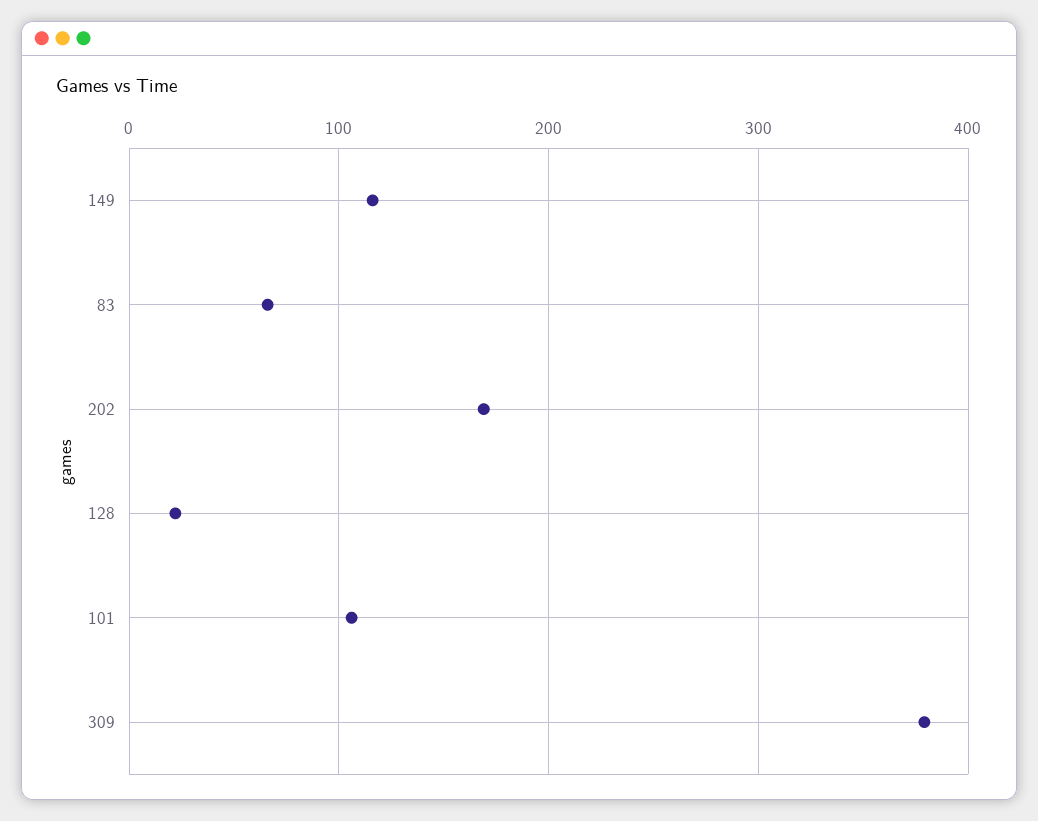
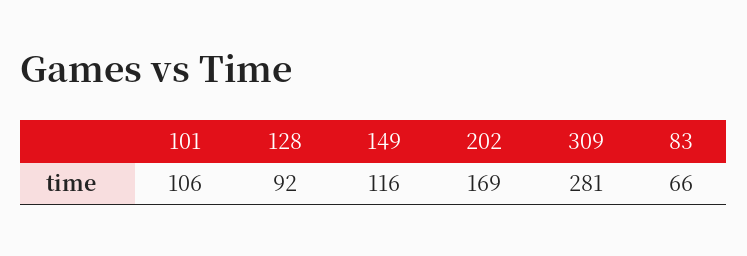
128: 20 -> 92
309: 380 -> 281

